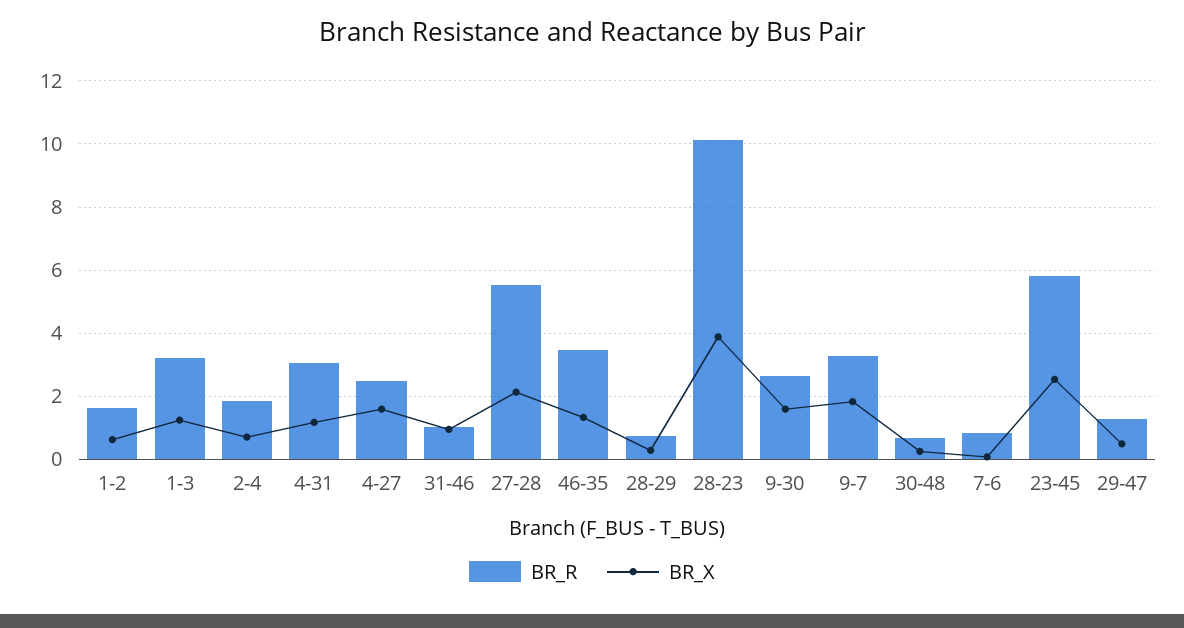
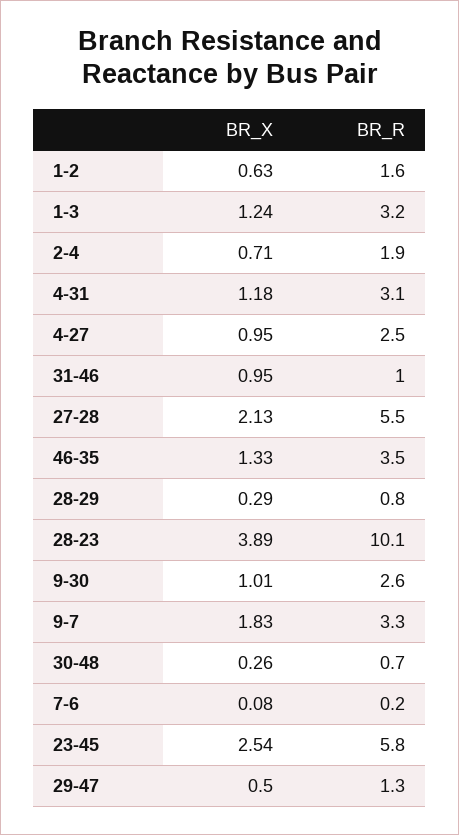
BR_X, 4-27: 1.6 -> 0.95
BR_X, 9-30: 1.6 -> 1.01
BR_R, 7-6: 0.8 -> 0.2

